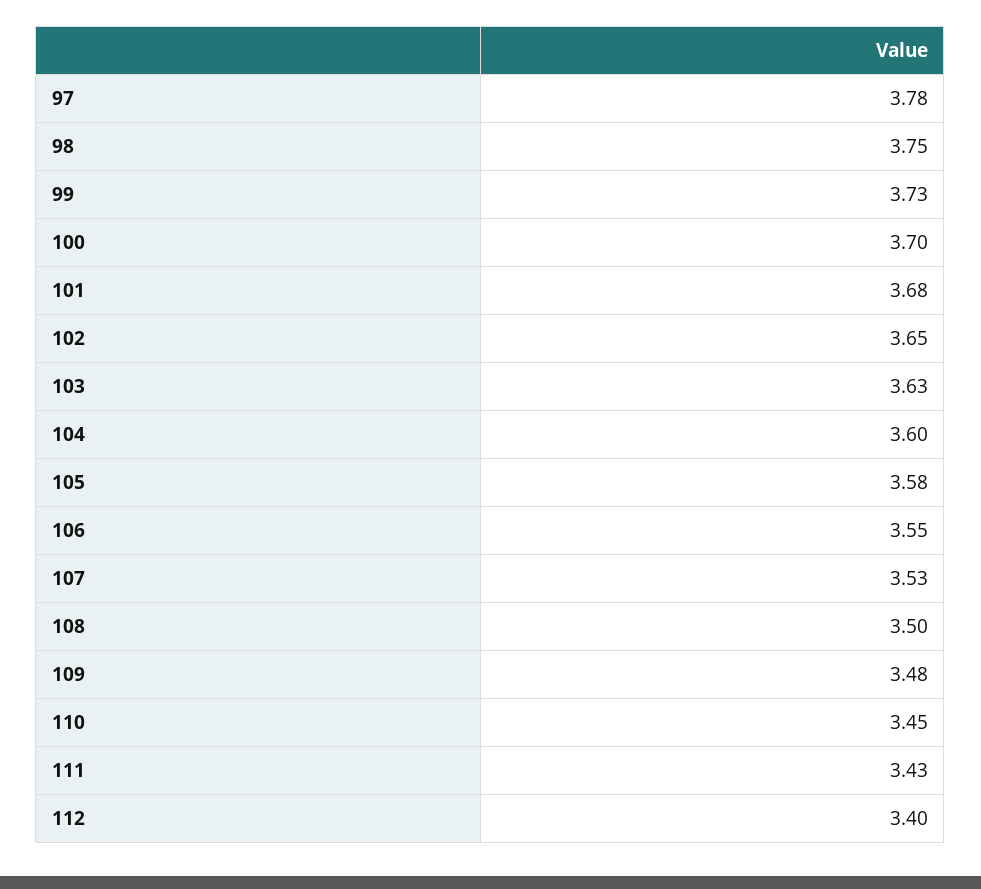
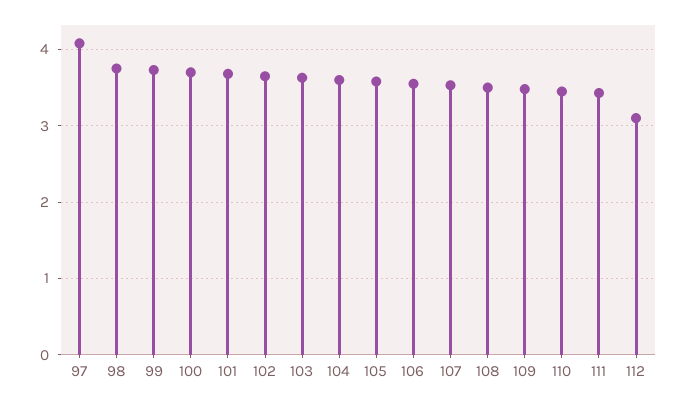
97: 3.78 -> 4.1
112: 3.4 -> 3.1

